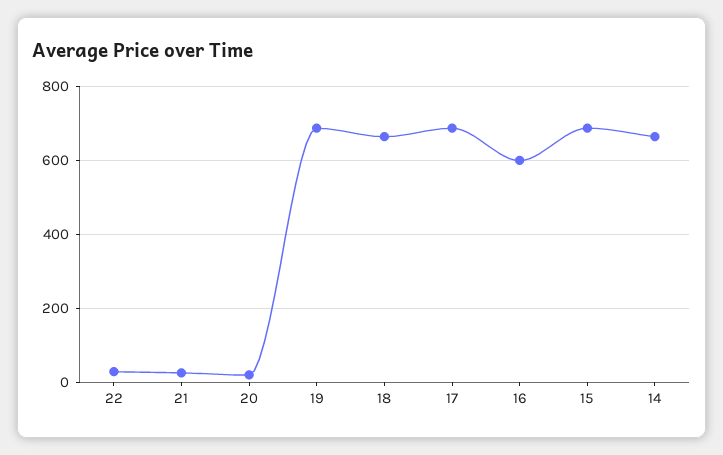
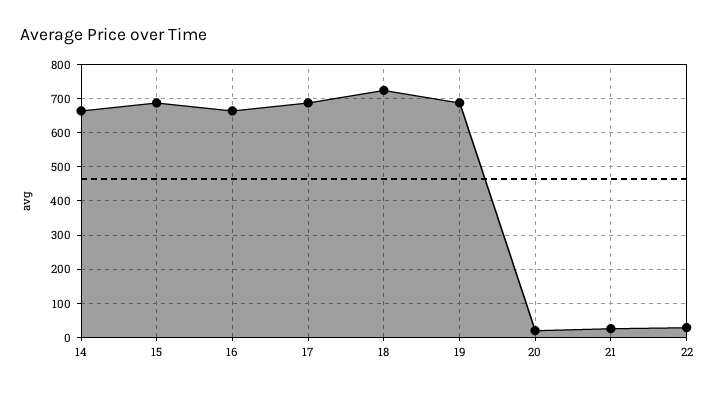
18: 660 -> 720
16: 600 -> 660

